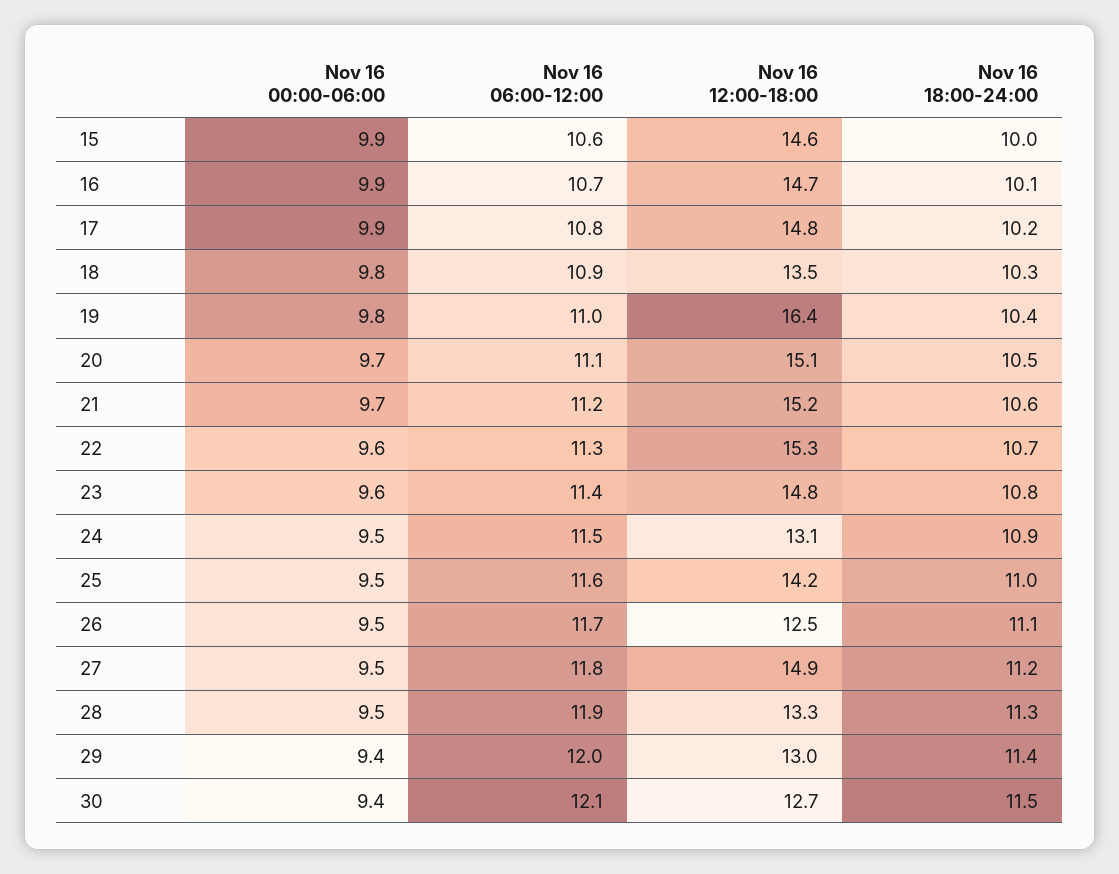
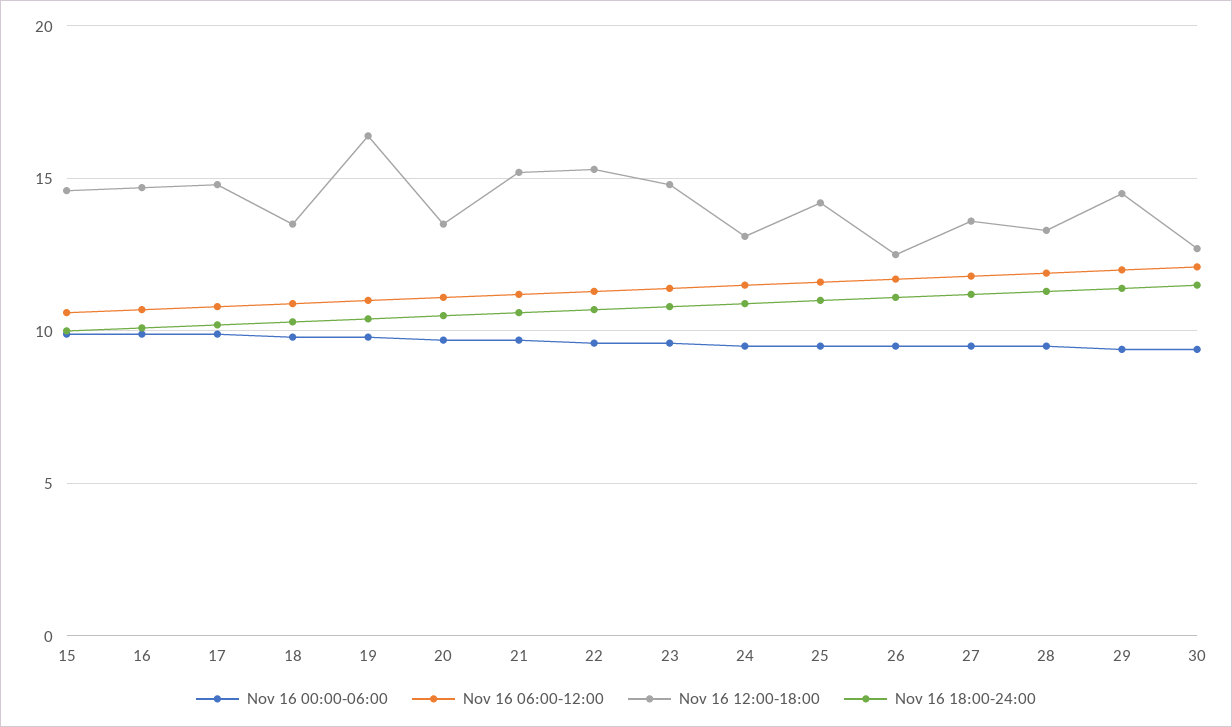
Nov 16 12:00-18:00, 20: 15.1 -> 13.5
Nov 16 12:00-18:00, 27: 14.9 -> 13.5
Nov 16 12:00-18:00, 29: 13 -> 14.5

